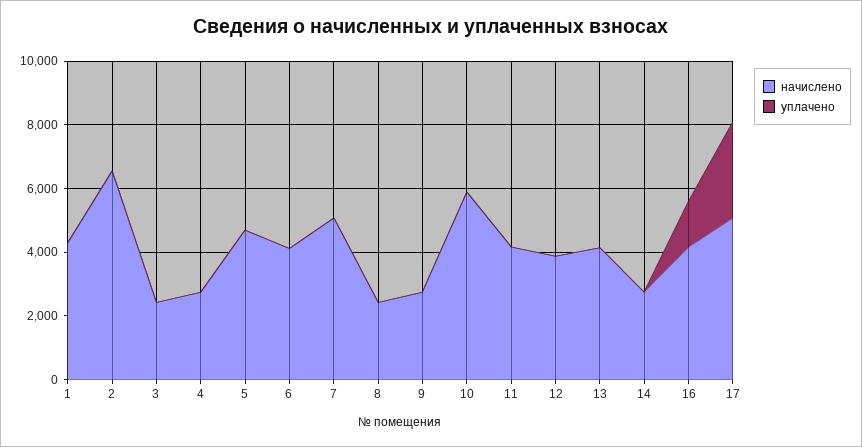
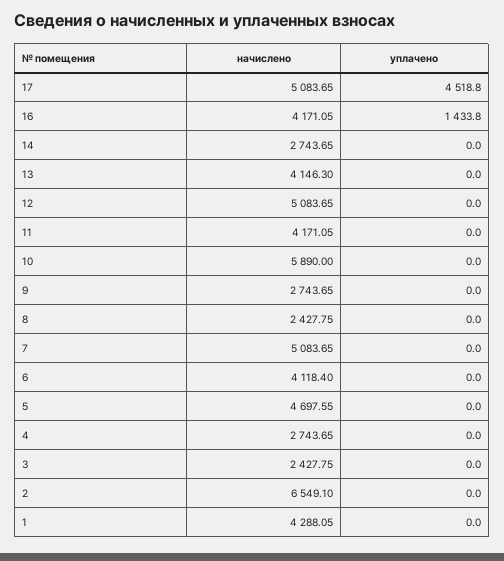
начислено, 12: 4000 -> 5083.65
уплачено, 17: 3000 -> 4518.8

